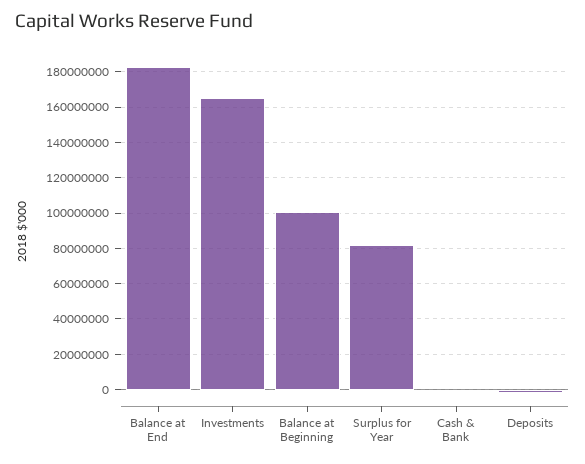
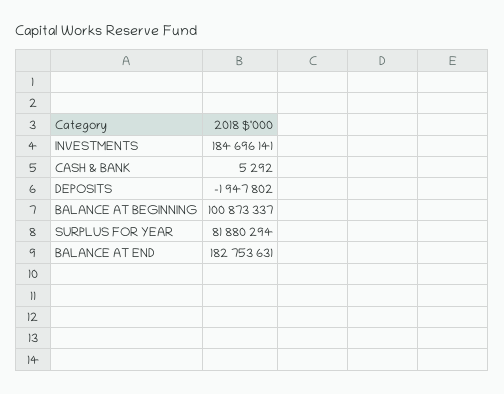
Investments: 165000000 -> 184696141

